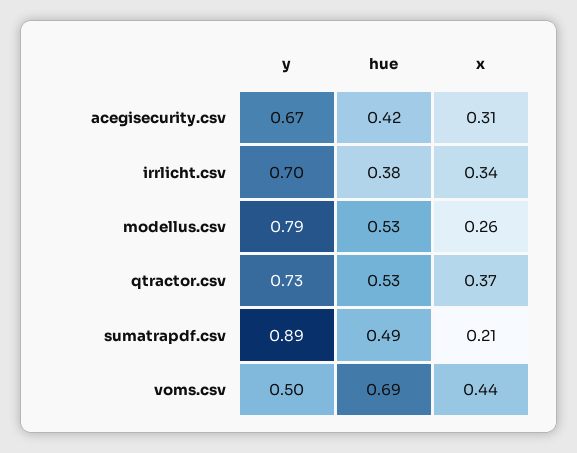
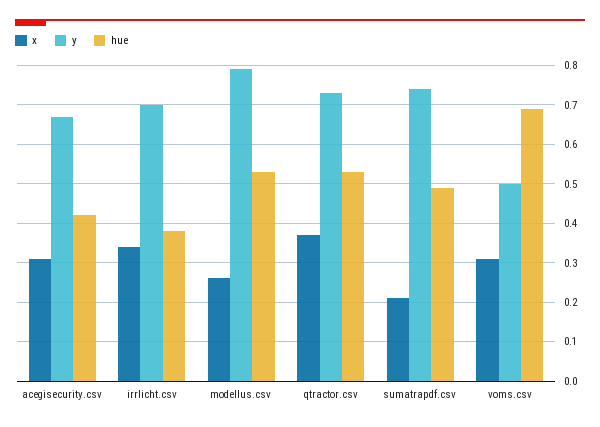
y, sumatrapdf.csv: 0.89 -> 0.75
x, voms.csv: 0.44 -> 0.3

